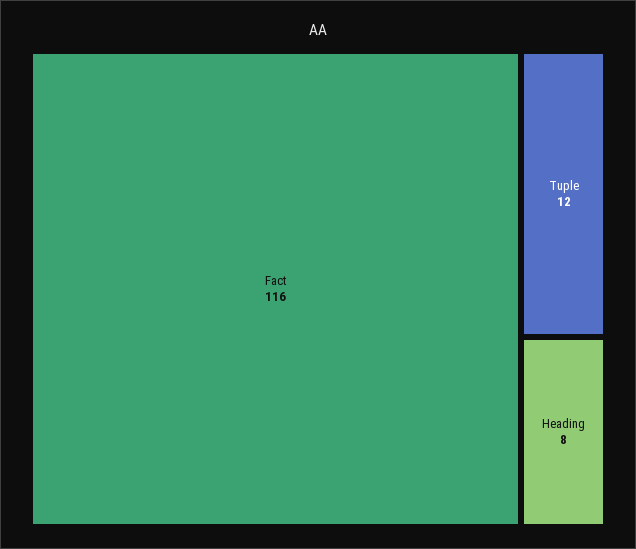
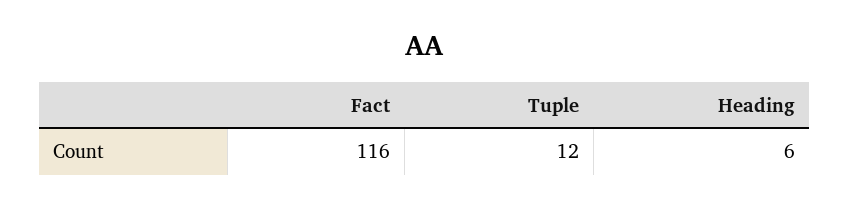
Heading: 8 -> 6

